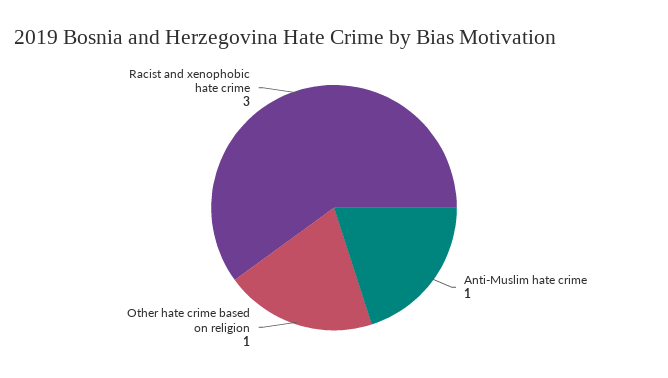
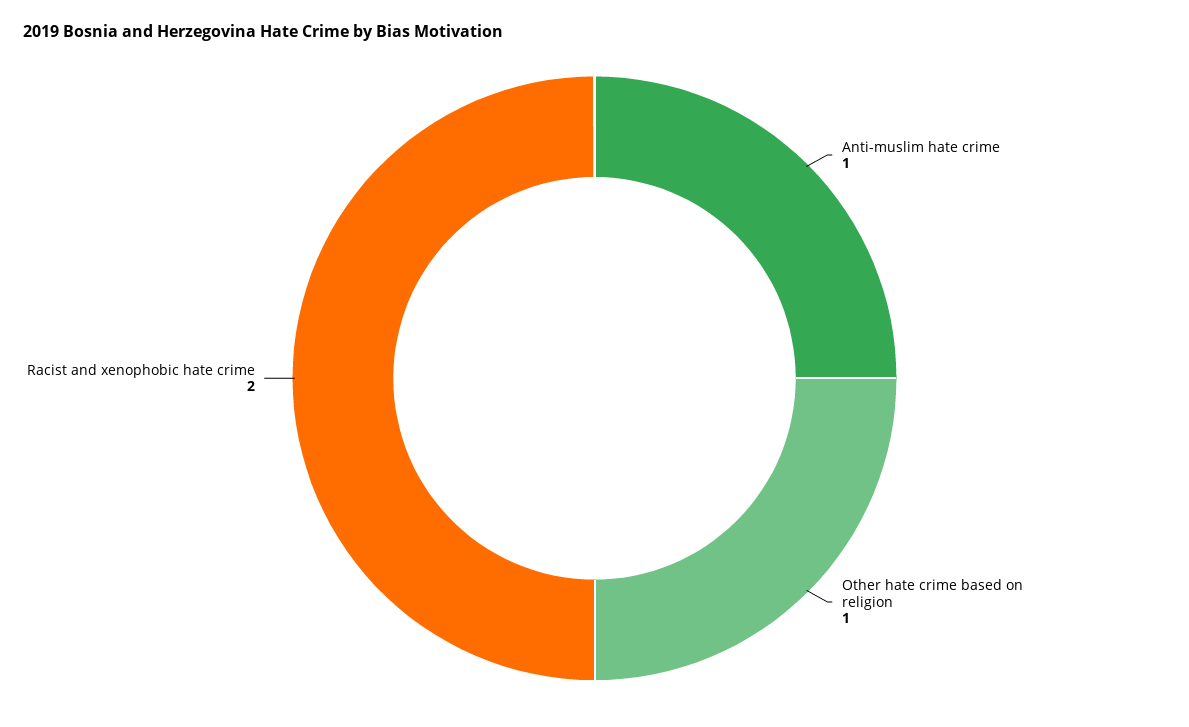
Racist and xenophobic hate crime: 3 -> 2

